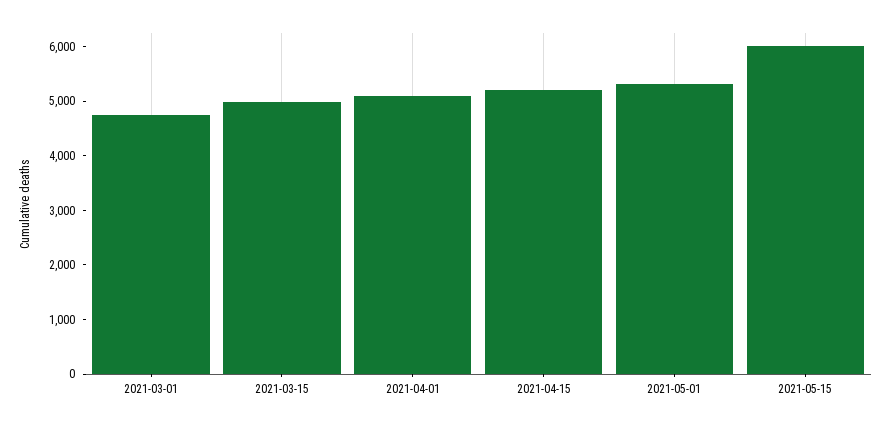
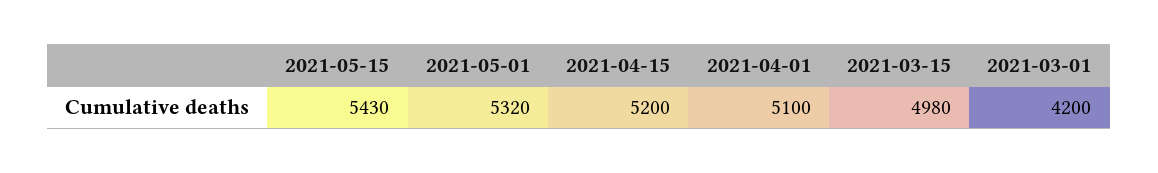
2021-03-01: 4800 -> 4200
2021-05-15: 6000 -> 5430

